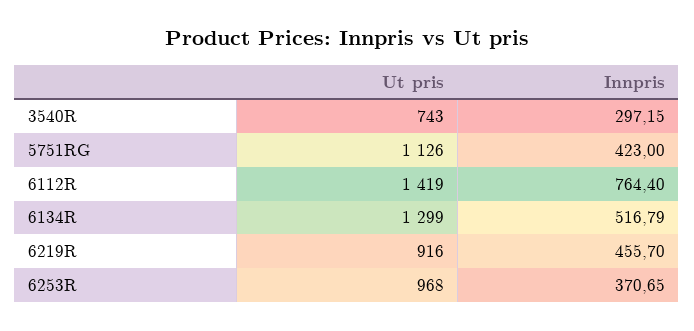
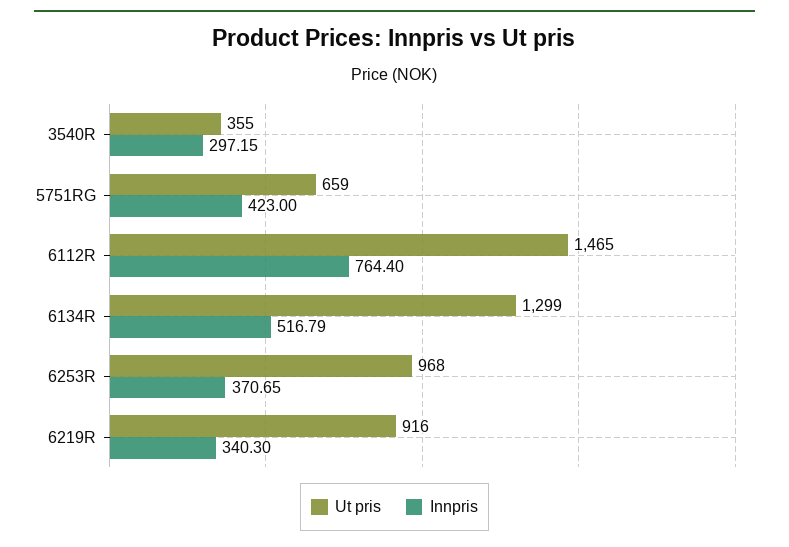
Ut pris, 3540R: 743 -> 355
Ut pris, 5751RG: 1126 -> 659
Ut pris, 6112R: 1419 -> 1465
Innpris, 6219R: 455.7 -> 340.3

